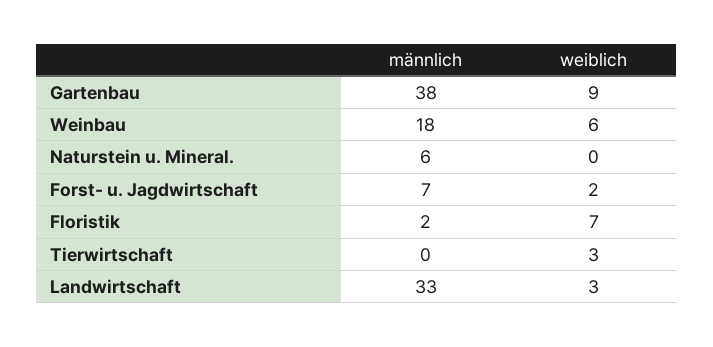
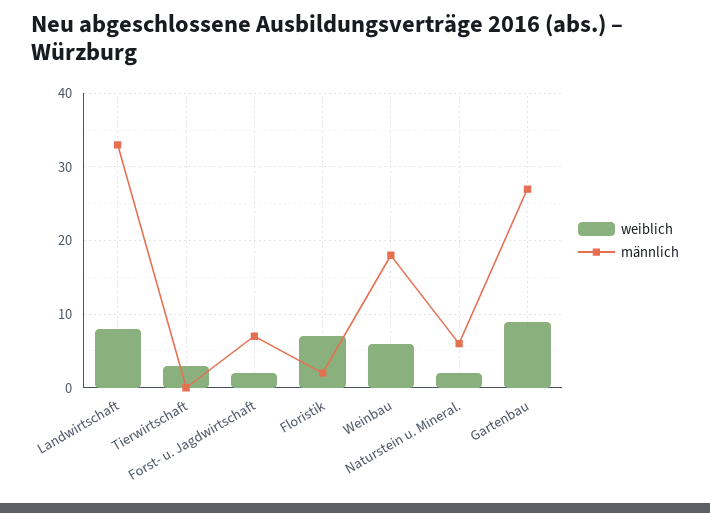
männlich, Gartenbau: 38 -> 27
weiblich, Naturstein u. Mineral.: 0 -> 2
weiblich, Landwirtschaft: 3 -> 8

